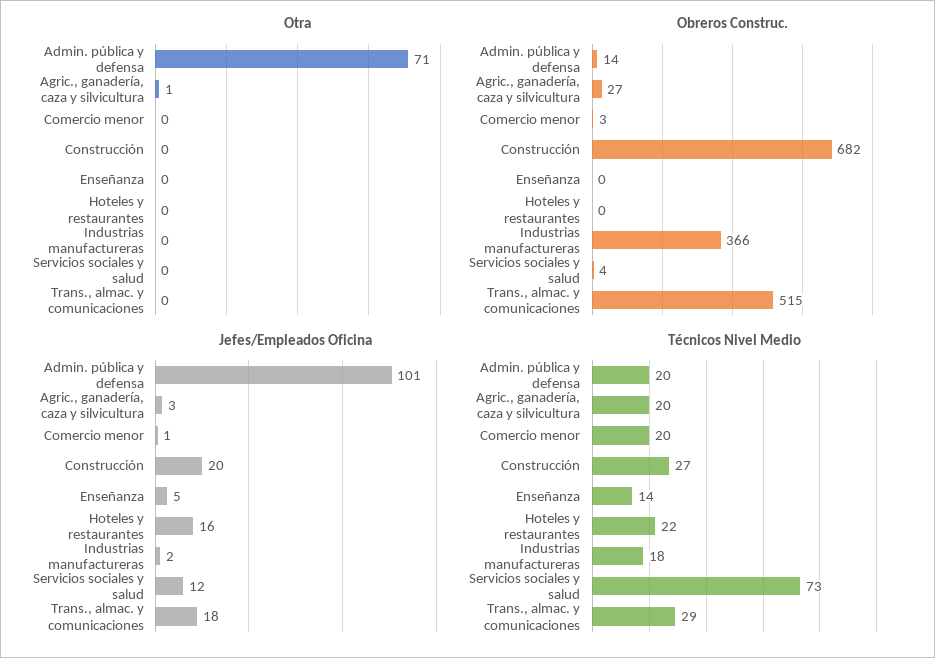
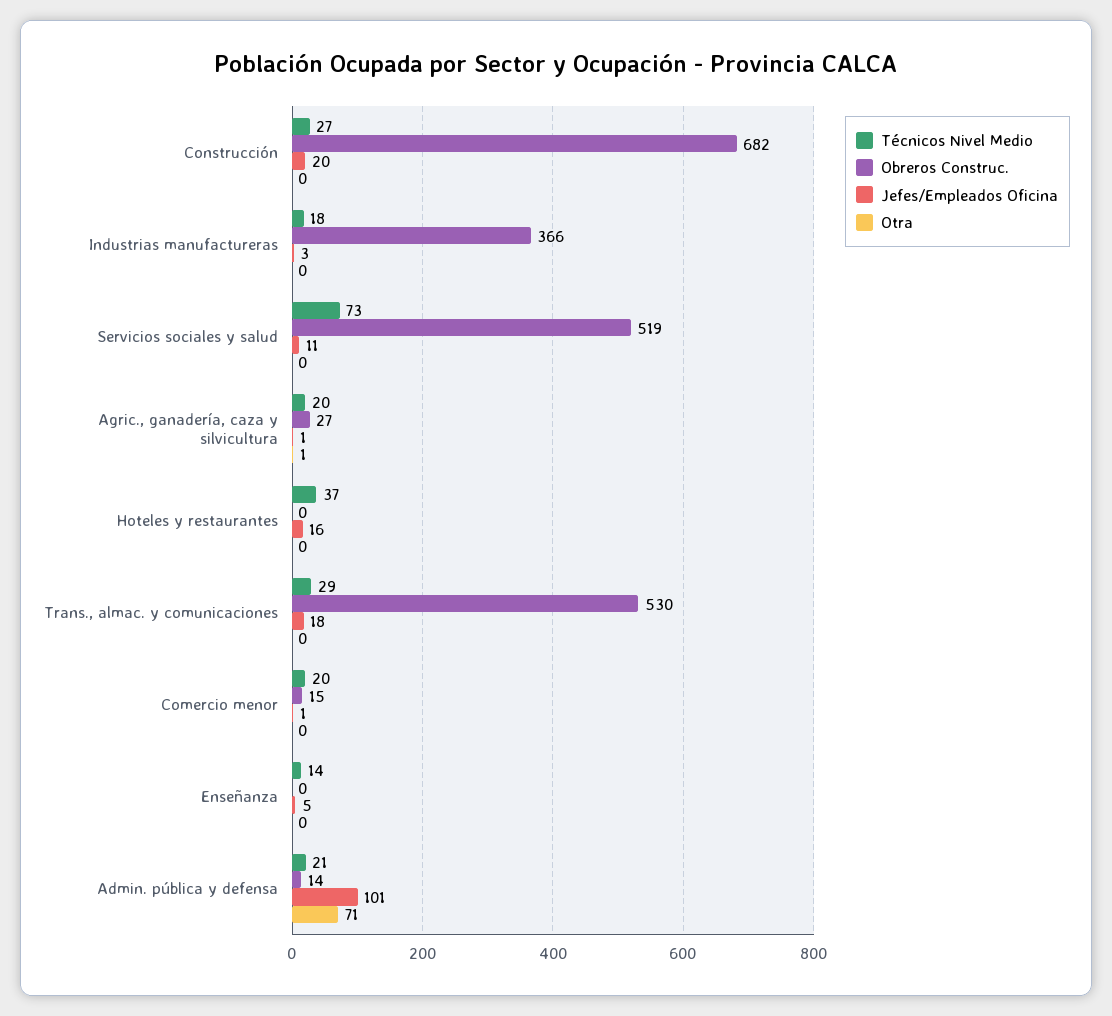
Obreros Construc., Comercio menor: 3 -> 15
Obreros Construc., Servicios sociales y salud: 4 -> 519
Obreros Construc., Trans., almac. y comunicaciones: 515 -> 530
Jefes/Empleados Oficina, Agric., ganadería, caza y silvicultura: 3 -> 1
Jefes/Empleados Oficina, Industrias manufactureras: 2 -> 3
Jefes/Empleados Oficina, Servicios sociales y salud: 12 -> 11
Técnicos Nivel Medio, Admin. pública y defensa: 20 -> 21
Técnicos Nivel Medio, Hoteles y restaurantes: 22 -> 37

